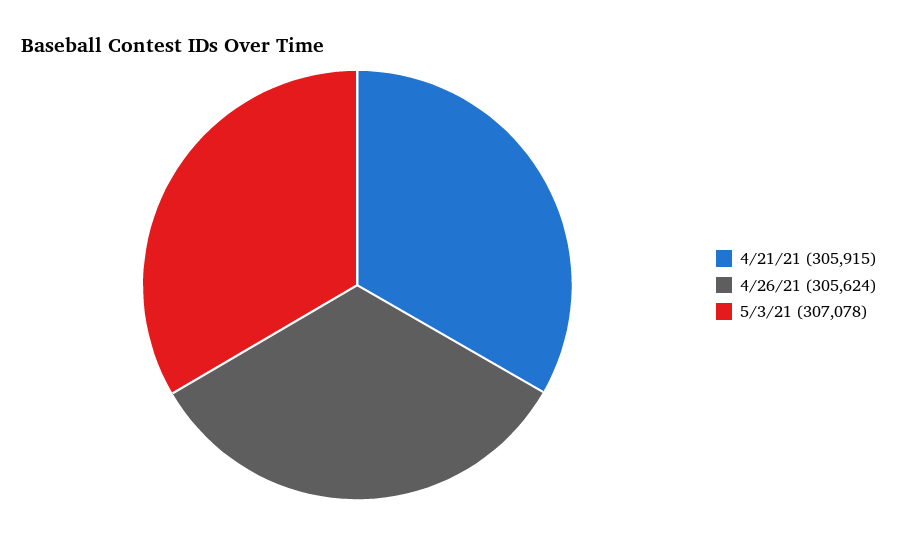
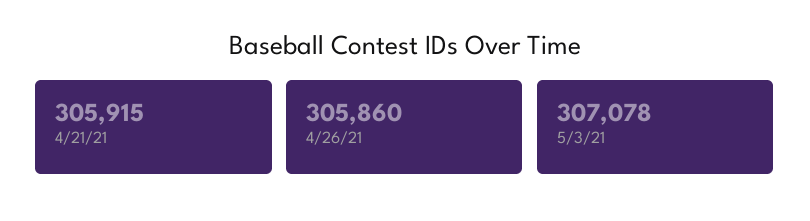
4/26/21: 305624 -> 305860

